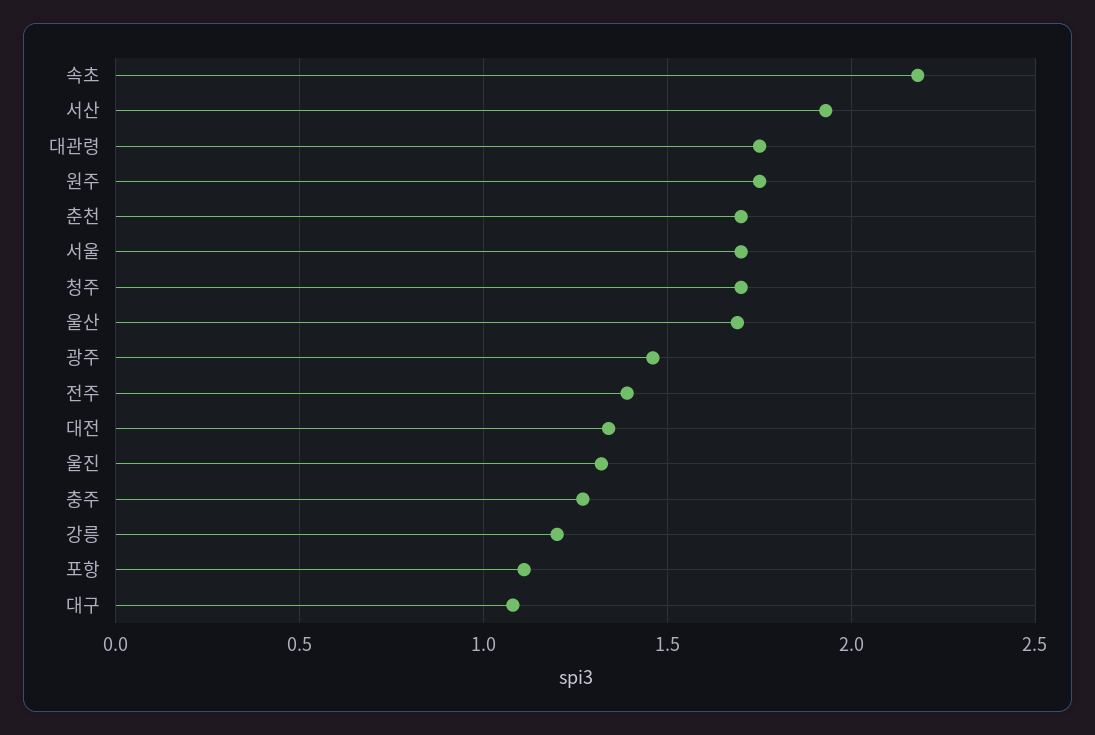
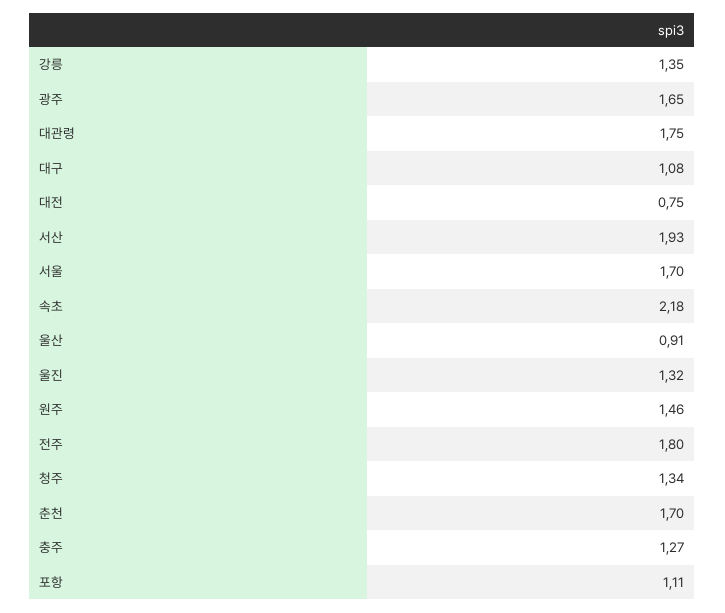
원주: 1.75 -> 1.46
청주: 1.7 -> 1.34
울산: 1.7 -> 0.91
광주: 1.45 -> 1.65
전주: 1.4 -> 1.8
대전: 1.35 -> 0.75
강릉: 1.2 -> 1.35

